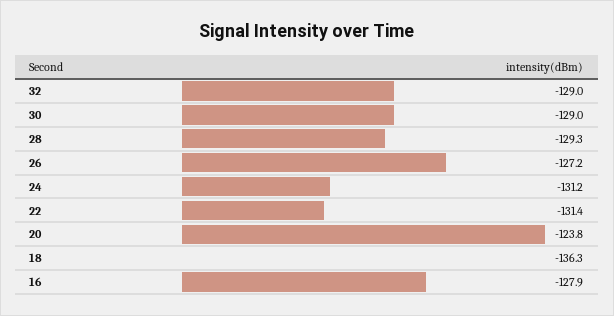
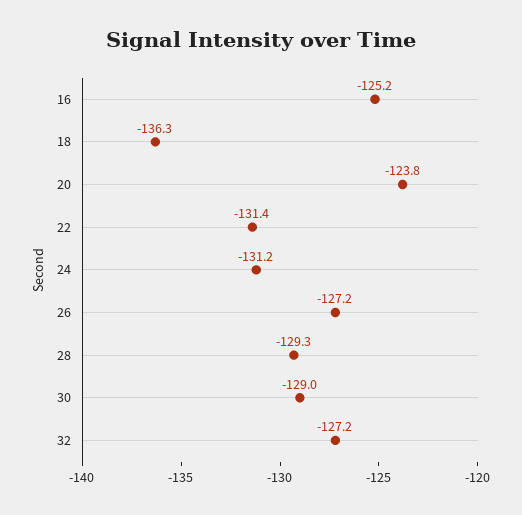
32: -129 -> -127.2
16: -127.9 -> -125.2

